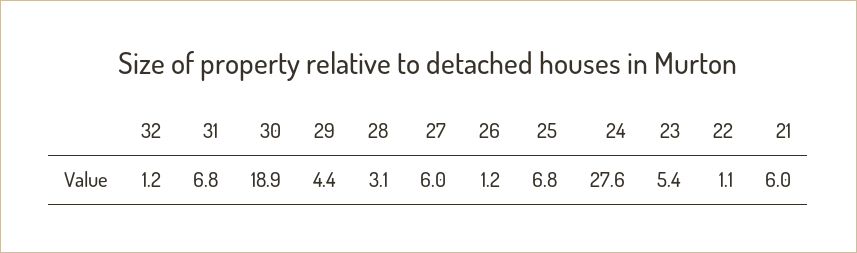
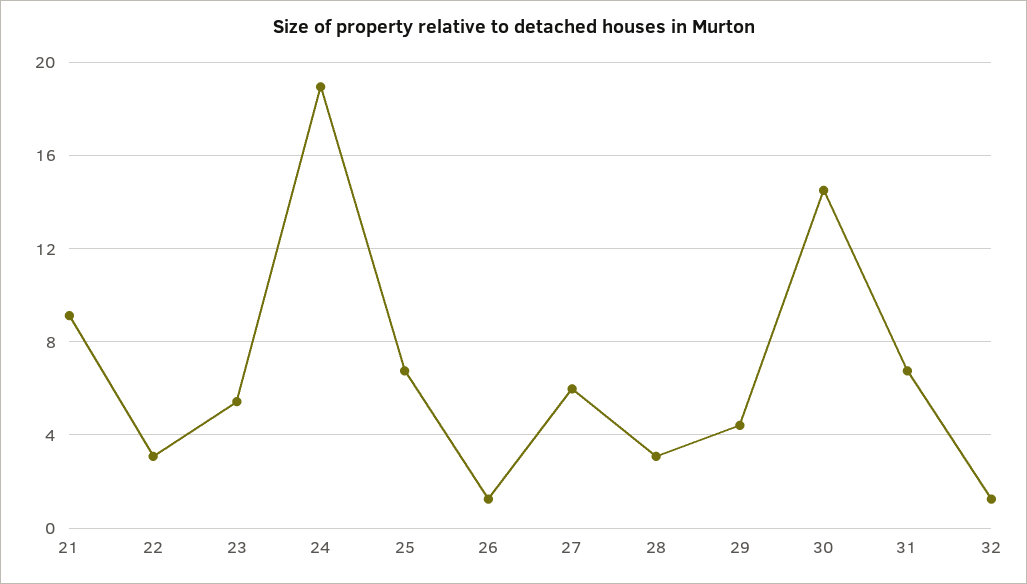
30: 18.9 -> 14.5
24: 27.6 -> 19
22: 1.1 -> 3
21: 6 -> 9

